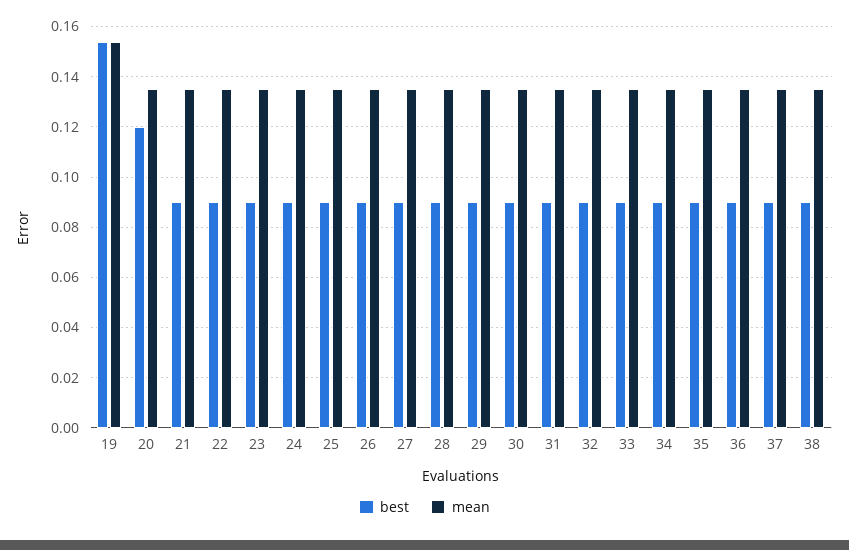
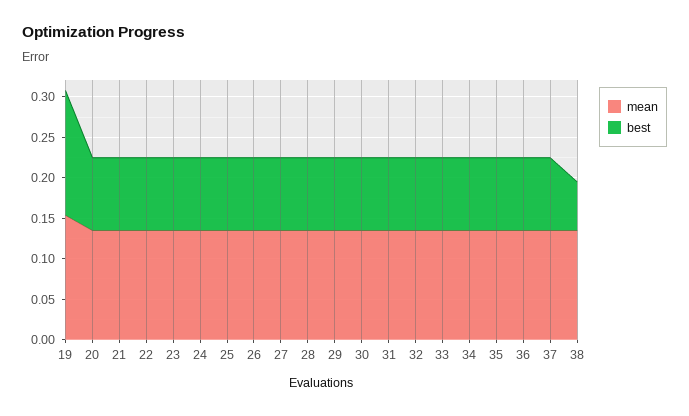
best, 20: 0.12 -> 0.09
best, 38: 0.09 -> 0.06

